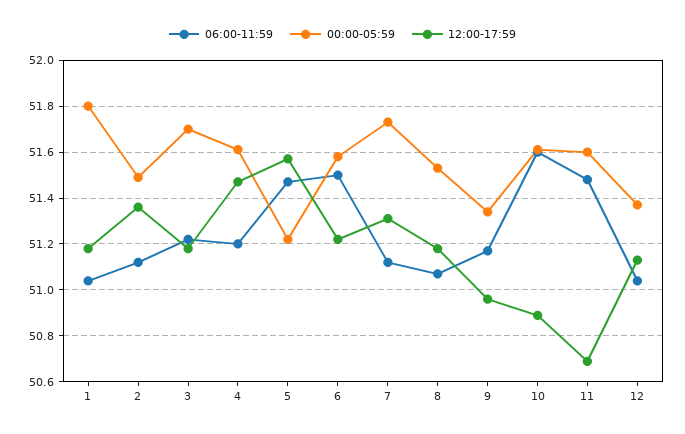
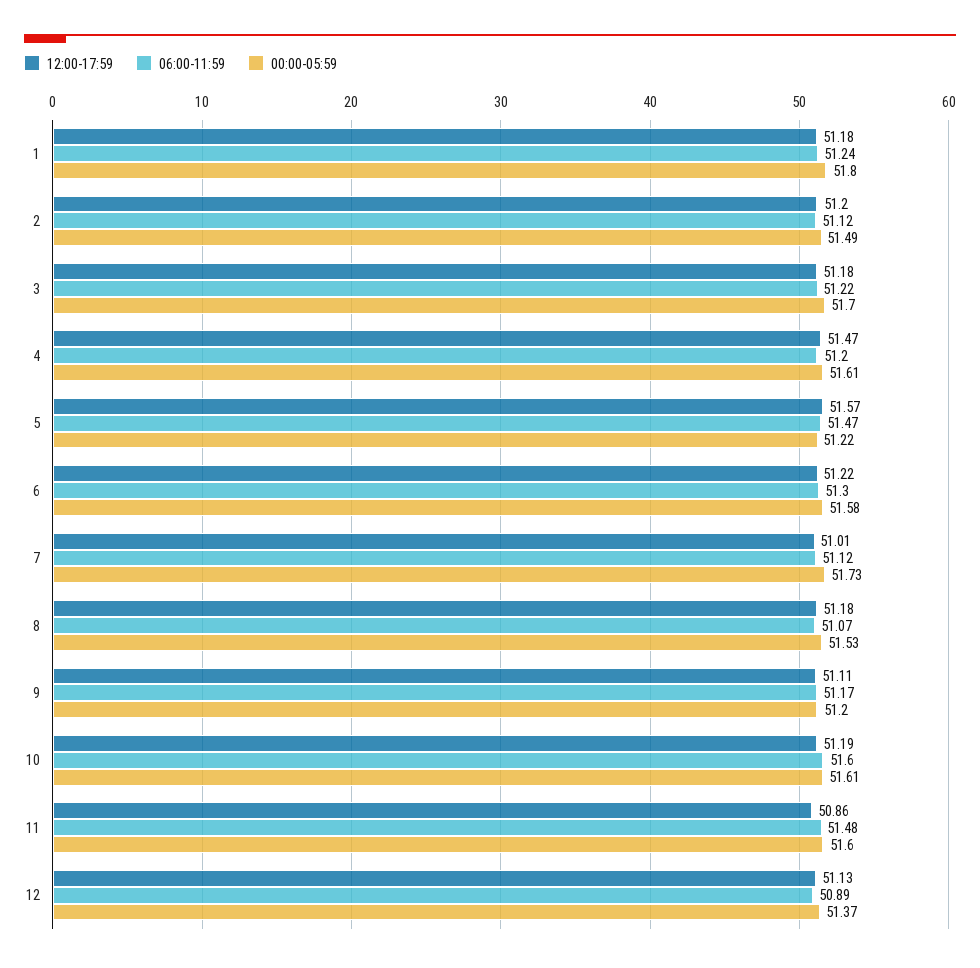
06:00-11:59, 1: 51.05 -> 51.24
12:00-17:59, 2: 51.35 -> 51.2
06:00-11:59, 6: 51.5 -> 51.3
12:00-17:59, 7: 51.3 -> 51.01
00:00-05:59, 9: 51.35 -> 51.2
12:00-17:59, 9: 50.95 -> 51.11
12:00-17:59, 10: 50.9 -> 51.19
12:00-17:59, 11: 50.7 -> 50.86
06:00-11:59, 12: 51.05 -> 50.89

